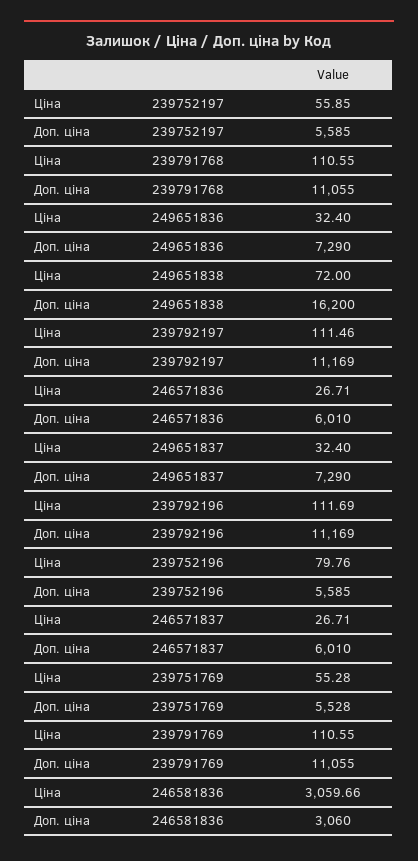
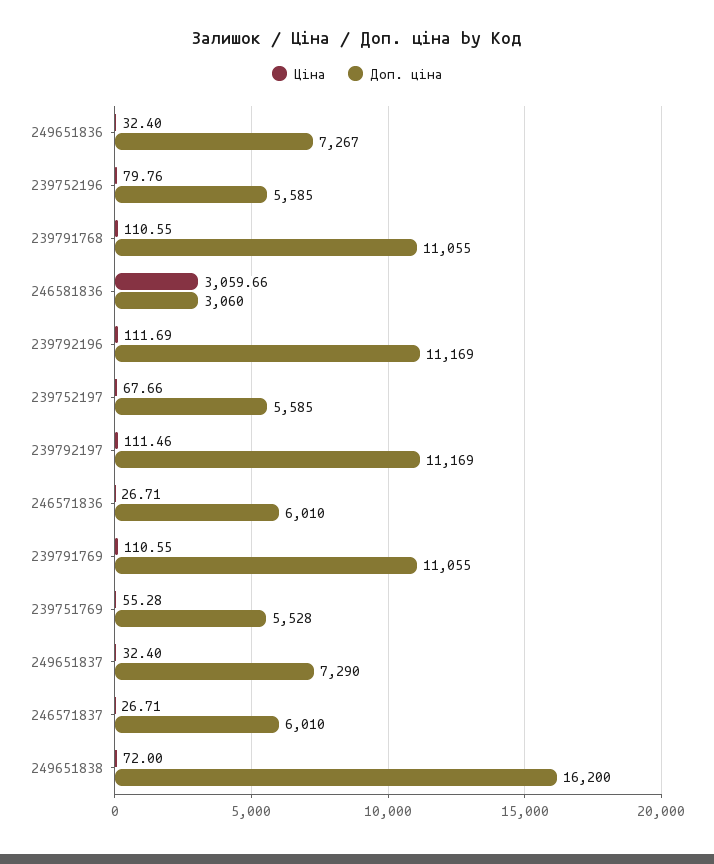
Ціна, 239752197: 55.85 -> 67.66
Доп. ціна, 249651836: 7290 -> 7267

